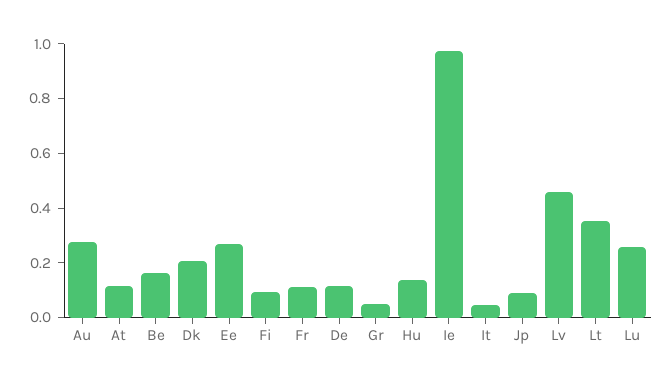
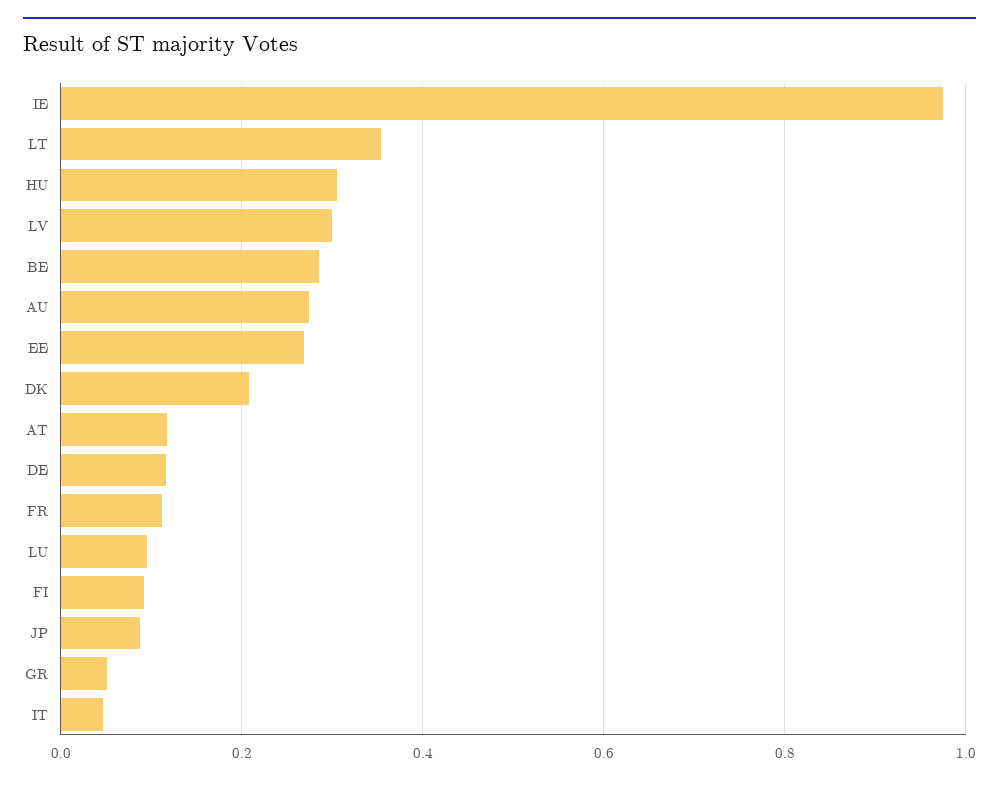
Be: 0.15 -> 0.28
Hu: 0.15 -> 0.3
Lv: 0.45 -> 0.3
Lu: 0.25 -> 0.1

